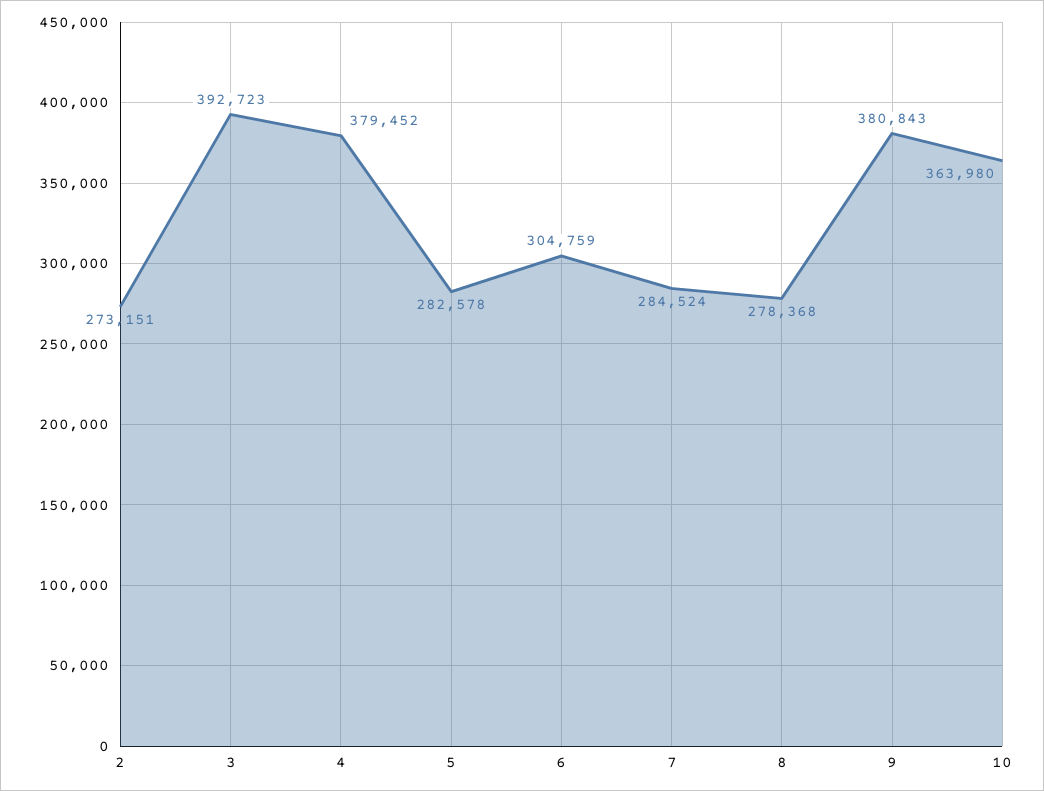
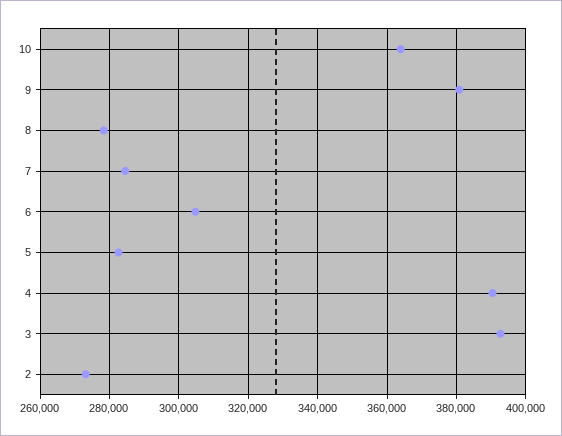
4: 379452 -> 390000

